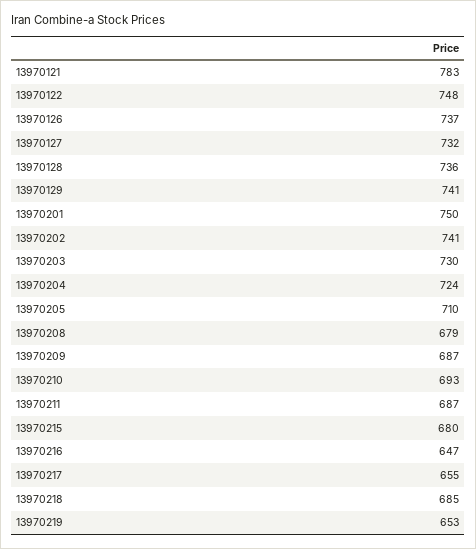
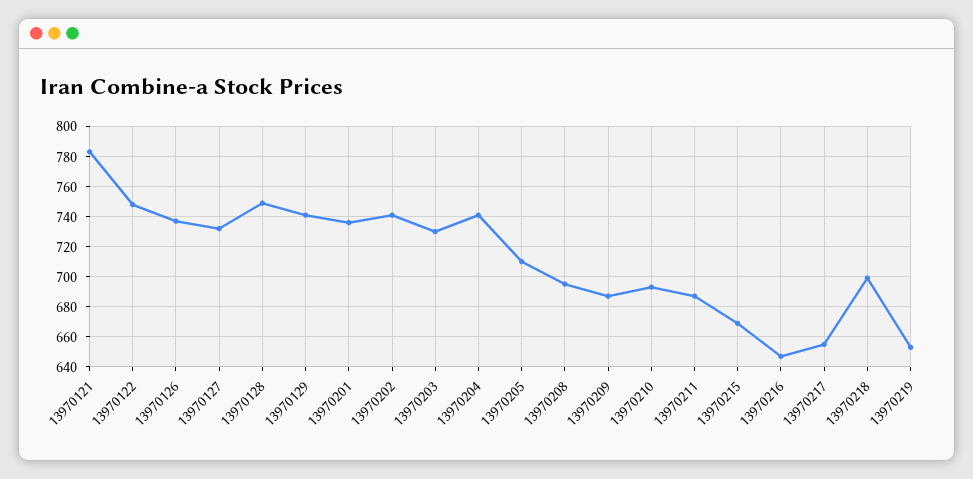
13970128: 736 -> 750
13970201: 750 -> 735
13970204: 724 -> 740
13970208: 679 -> 695
13970215: 680 -> 670
13970218: 685 -> 700

